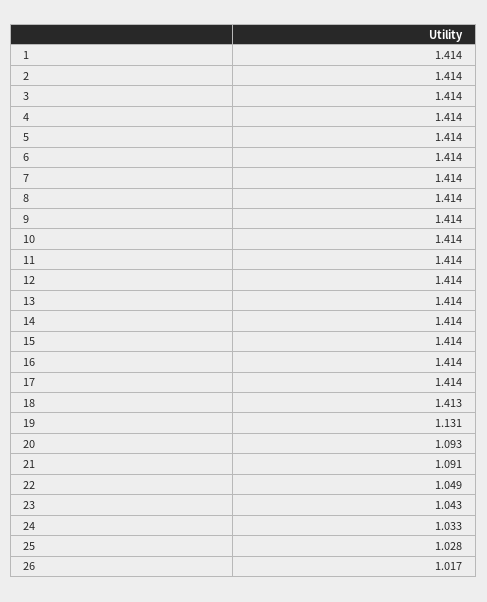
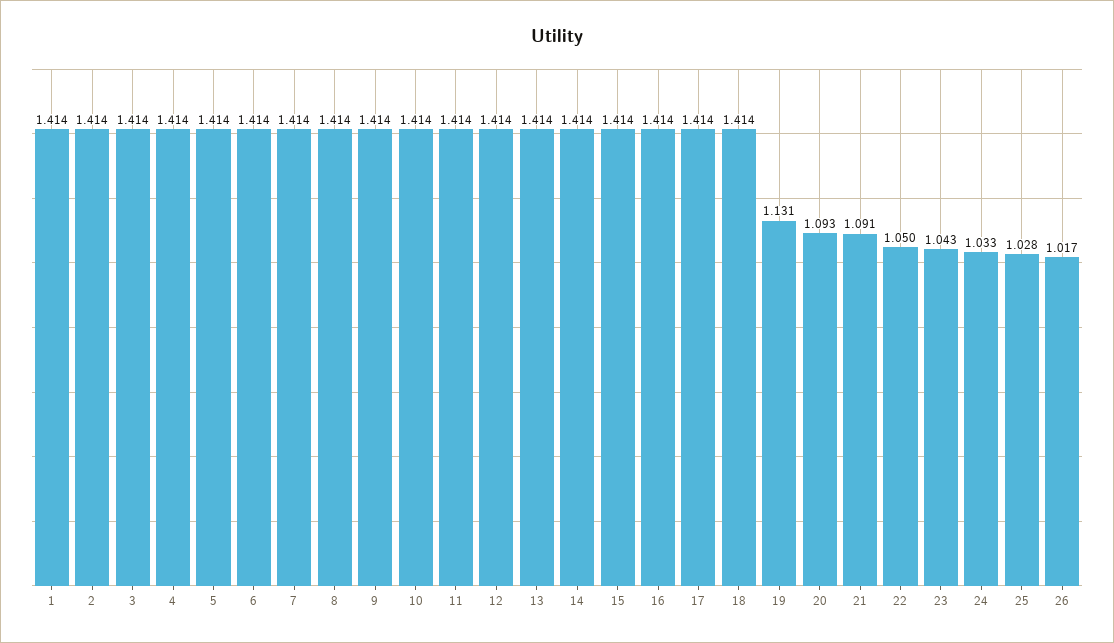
18: 1.413 -> 1.414
22: 1.049 -> 1.05

